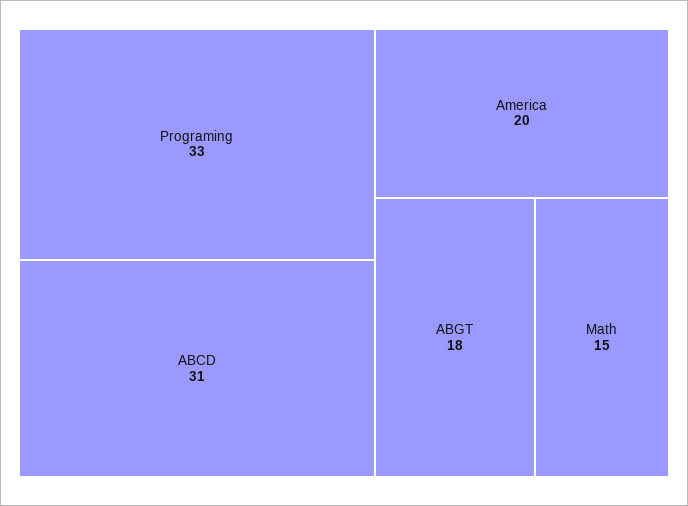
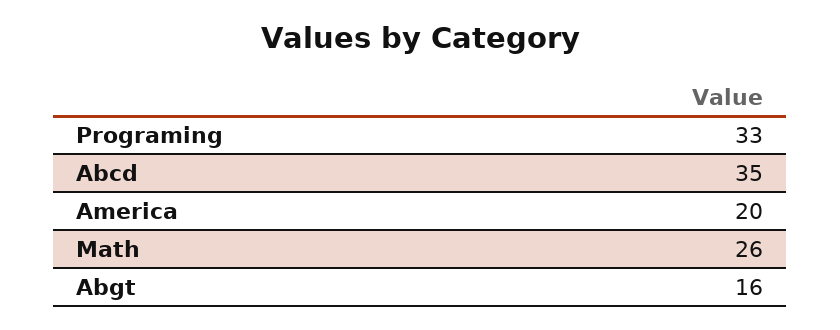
ABCD: 31 -> 35
ABGT: 18 -> 16
Math: 15 -> 26

